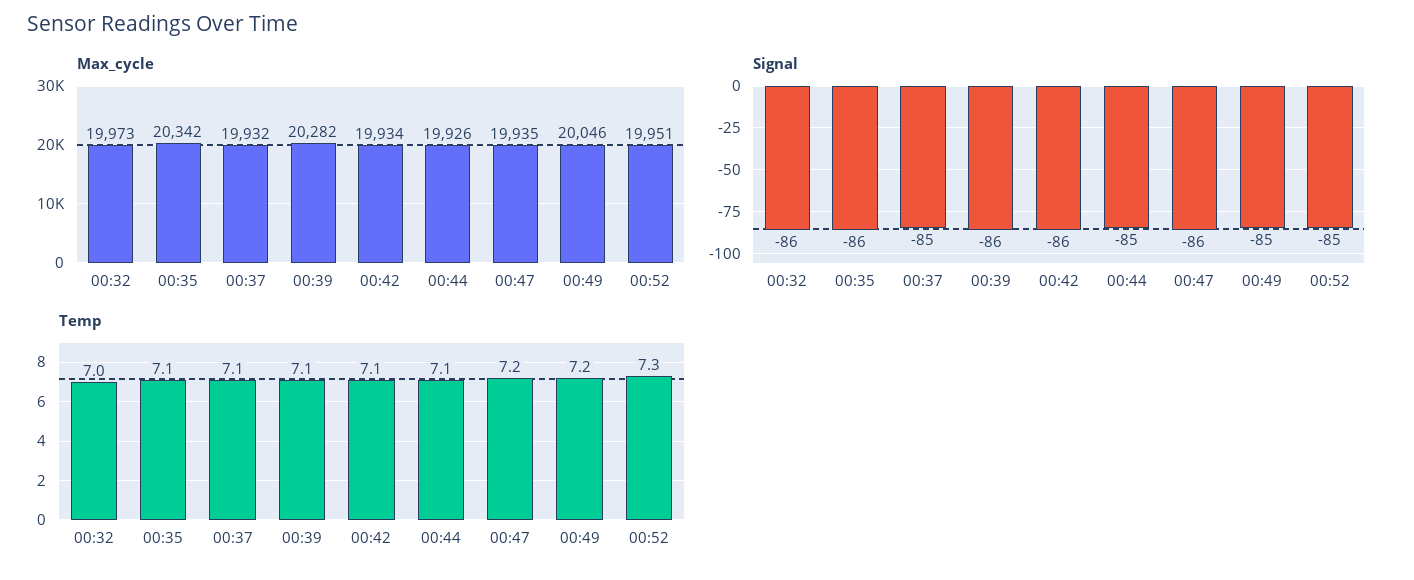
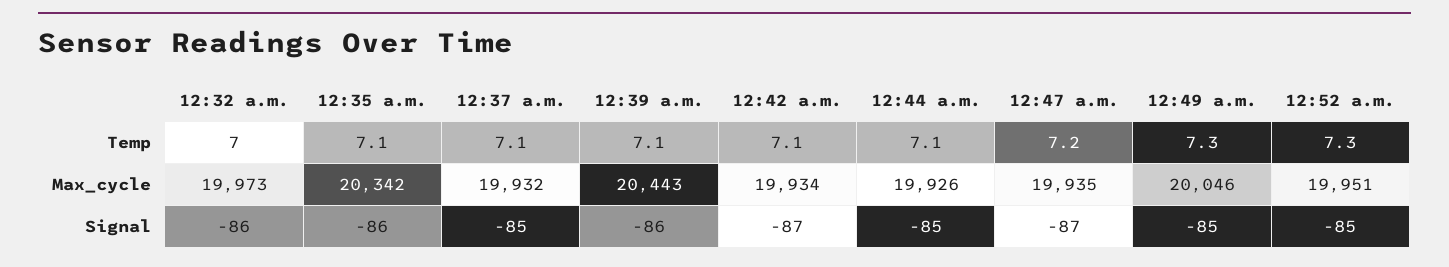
Max_cycle, 00:39: 20282 -> 20443
Signal, 00:42: -86 -> -87
Signal, 00:47: -86 -> -87
Temp, 00:49: 7.2 -> 7.3

